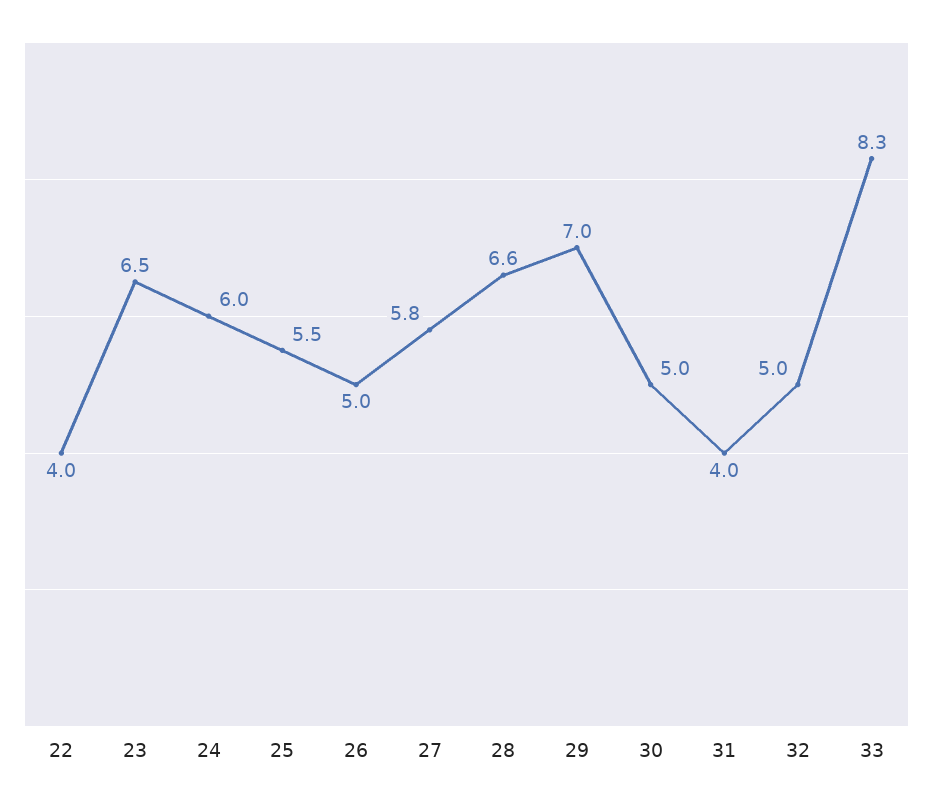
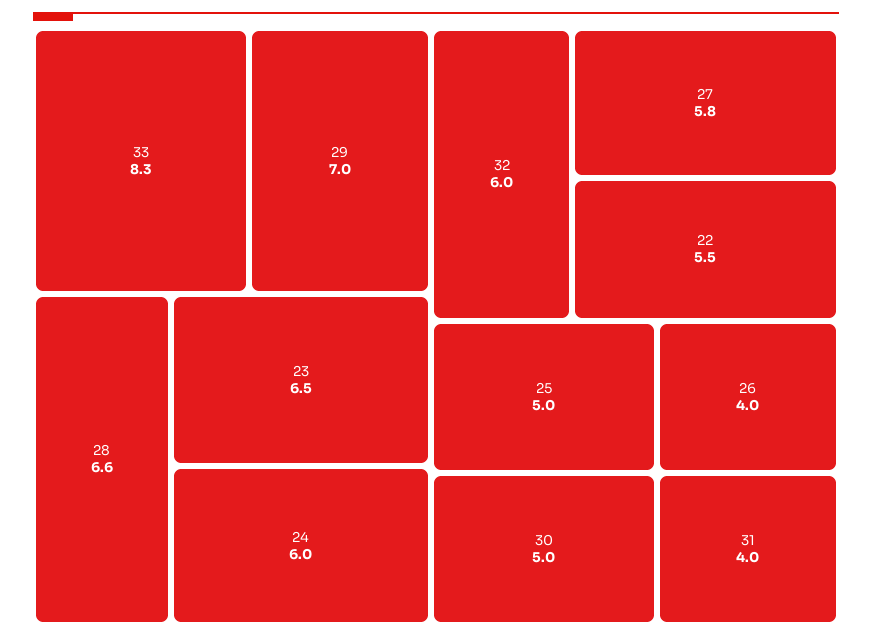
22: 4 -> 5.5
25: 5.5 -> 5
26: 5 -> 4
32: 5 -> 6

